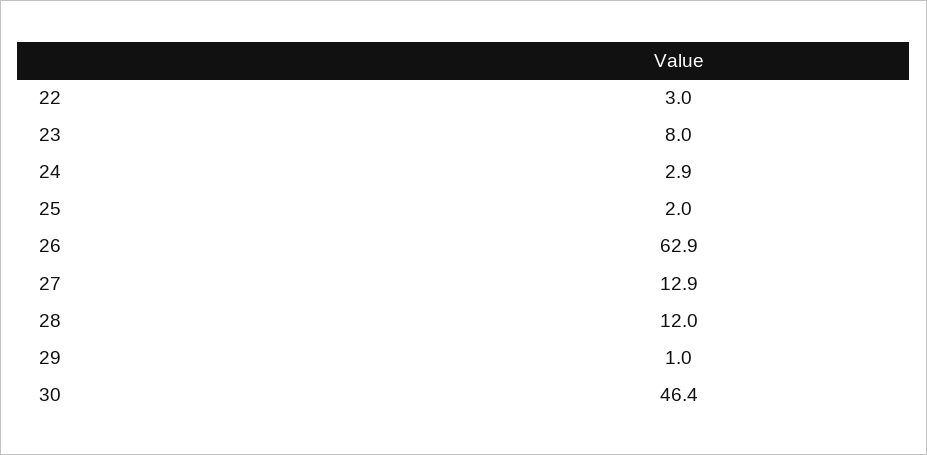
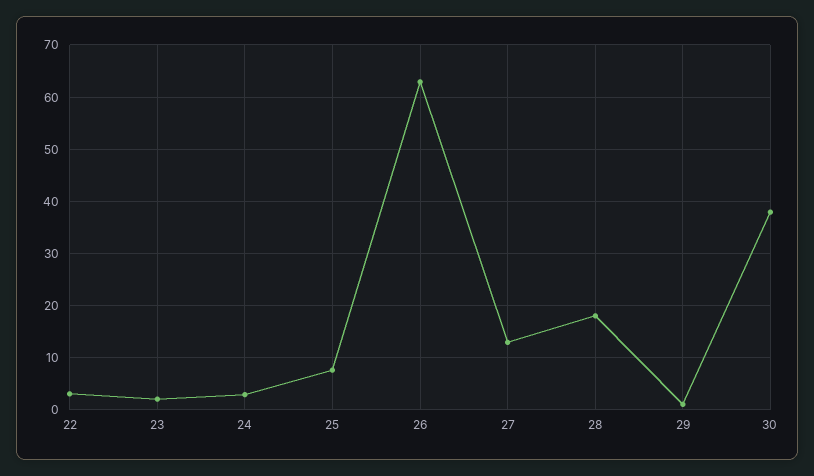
23: 8 -> 2
25: 2 -> 8
28: 12 -> 18
30: 46.4 -> 38

